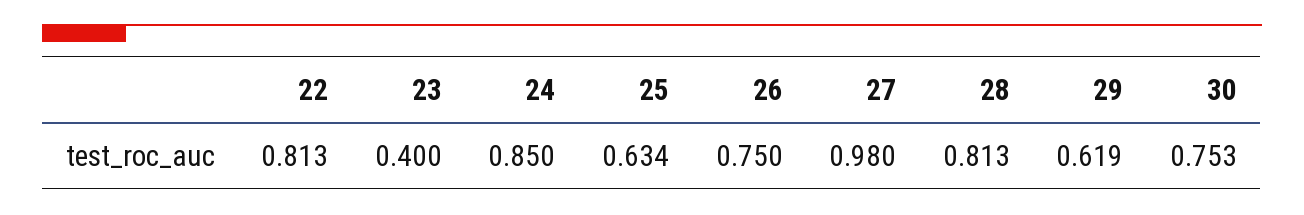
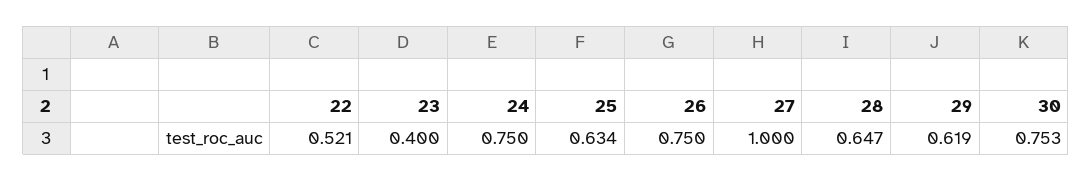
22: 0.813 -> 0.521
24: 0.85 -> 0.75
27: 0.98 -> 1
28: 0.813 -> 0.647

